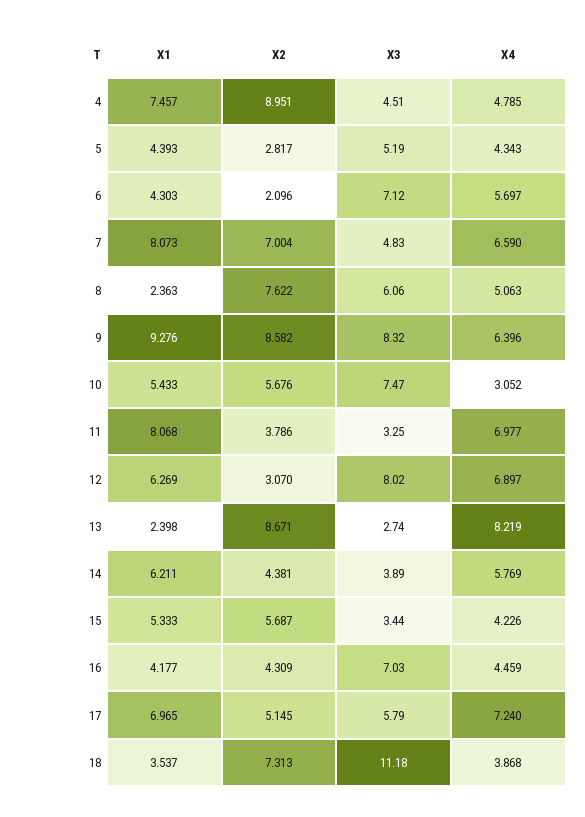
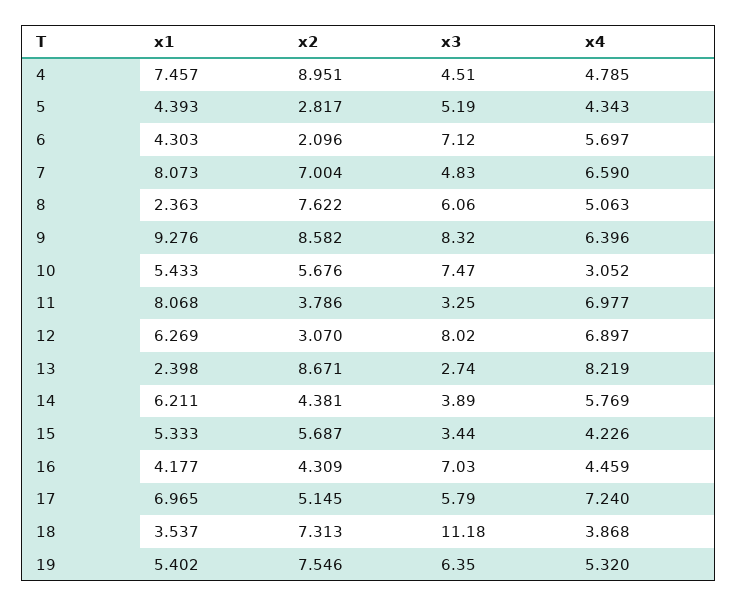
X1, 19: none -> 5.402
X2, 19: none -> 7.546
X3, 19: none -> 6.35
X4, 19: none -> 5.32

